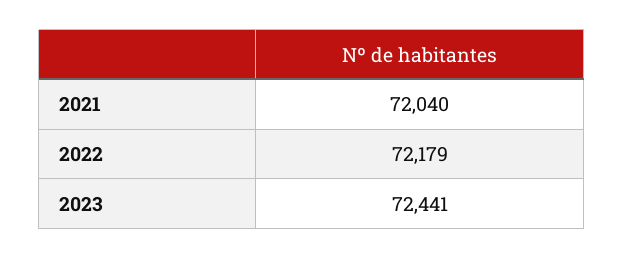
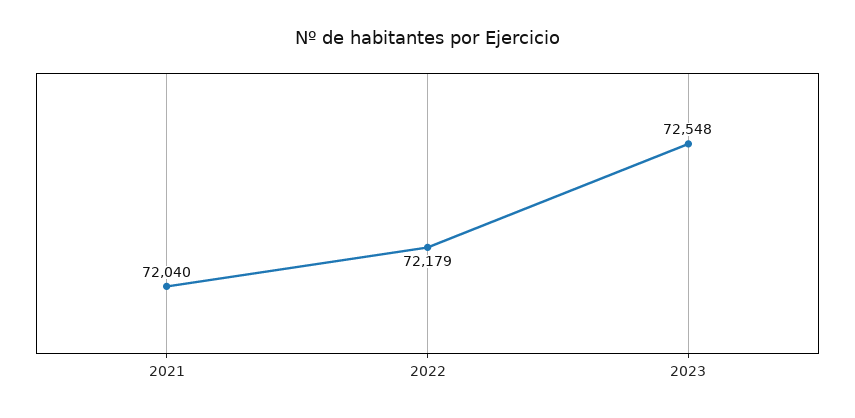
2023: 72441 -> 72548

